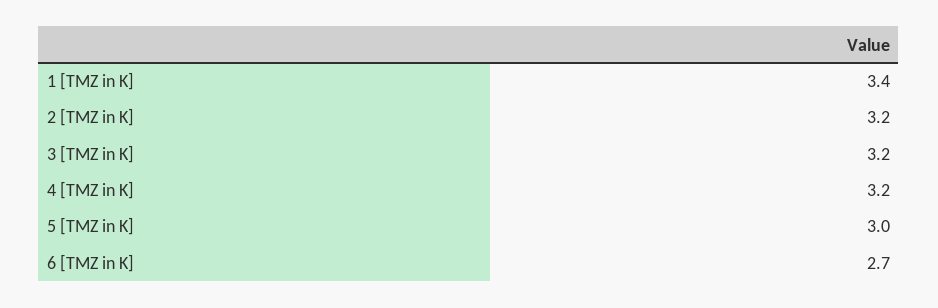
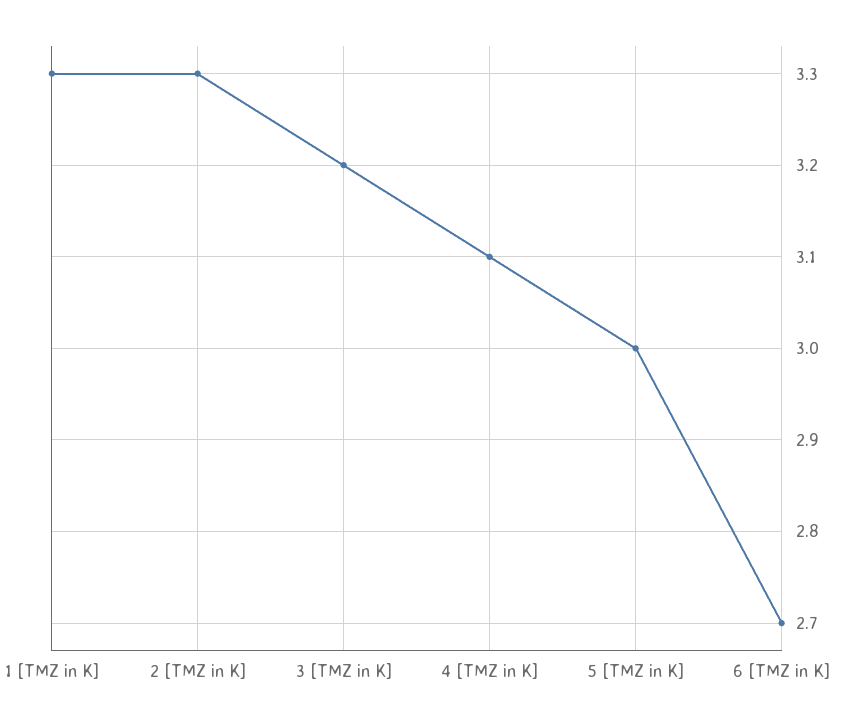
1 [TMZ in K]: 3.4 -> 3.3
2 [TMZ in K]: 3.2 -> 3.3
4 [TMZ in K]: 3.2 -> 3.1

